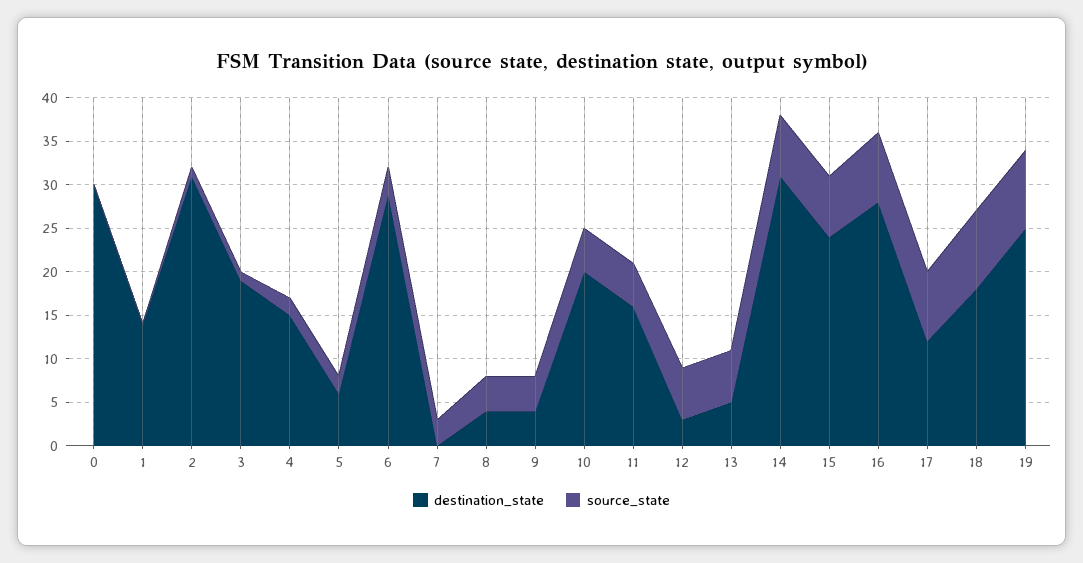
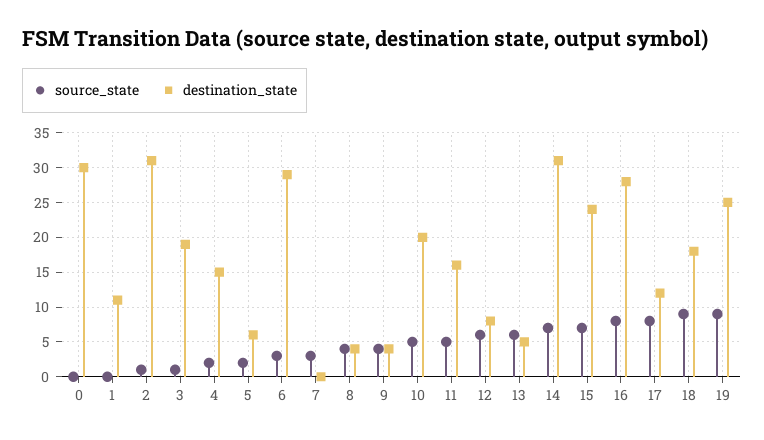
destination_state, 1: 14 -> 11
destination_state, 12: 3 -> 8

